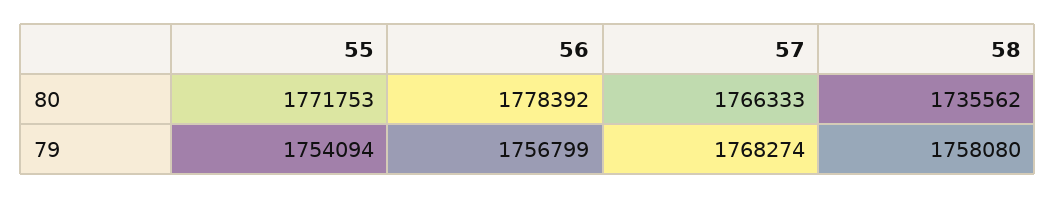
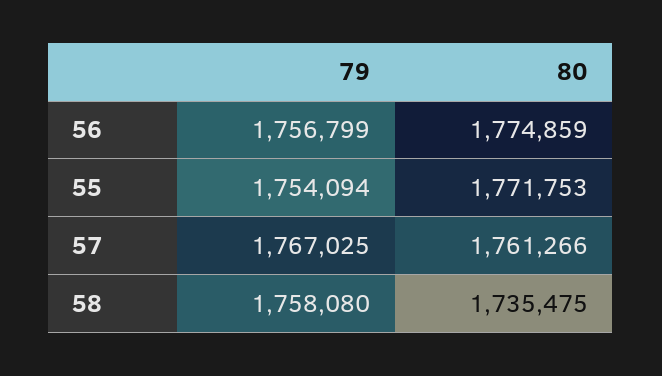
56, 80: 1778392 -> 1774859
57, 80: 1766333 -> 1761266
58, 80: 1735562 -> 1735475
57, 79: 1768274 -> 1767025

